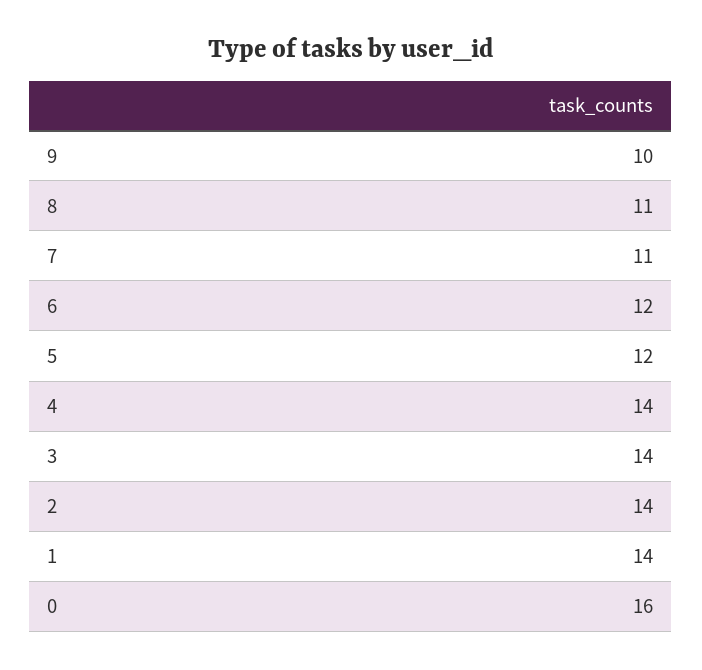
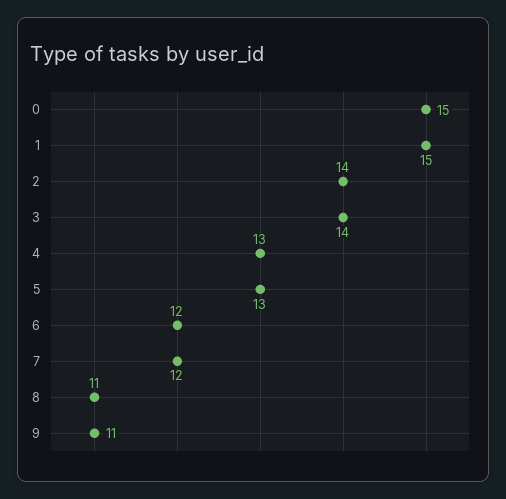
9: 10 -> 11
7: 11 -> 12
5: 12 -> 13
4: 14 -> 13
1: 14 -> 15
0: 16 -> 15

